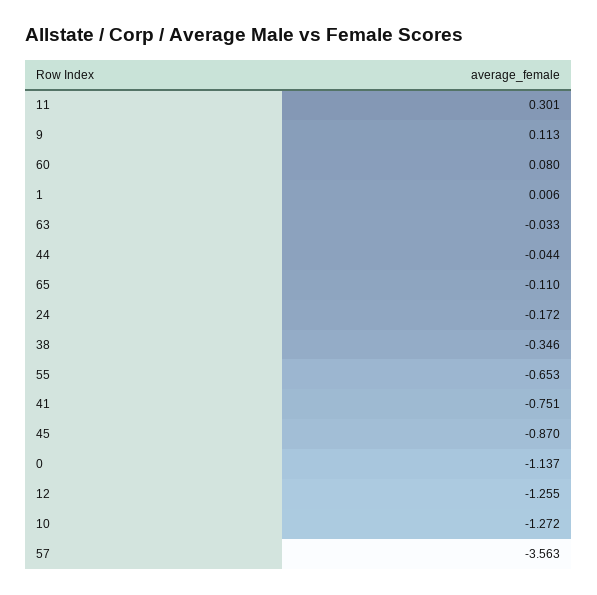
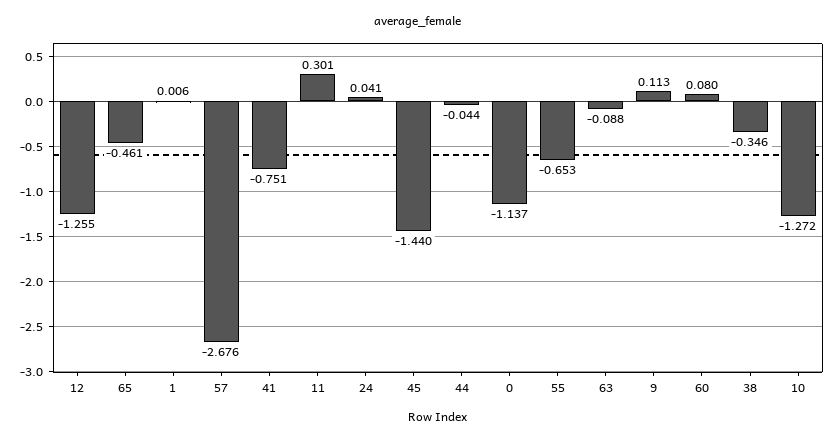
63: -0.033 -> -0.088
65: -0.11 -> -0.461
24: -0.172 -> 0.041
45: -0.87 -> -1.44
57: -3.563 -> -2.676

